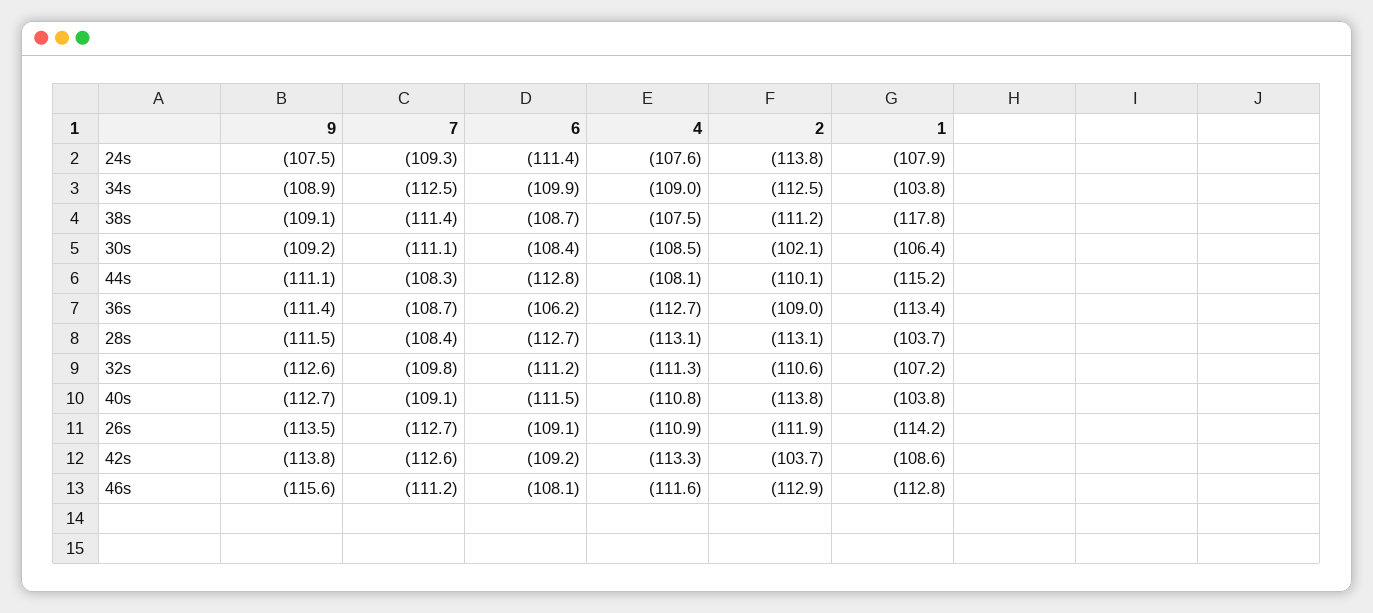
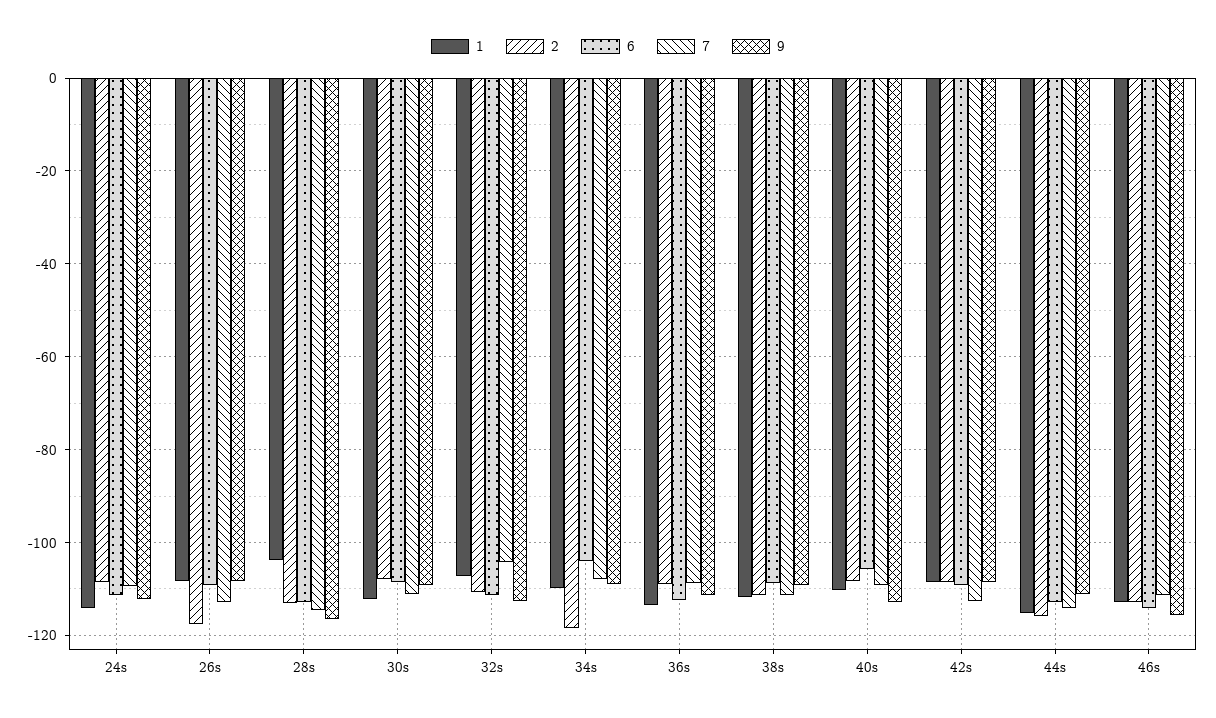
9, 24s: -107.5 -> -112
4, 24s: -107.6 -> none
2, 24s: -113.8 -> -108
1, 24s: -107.9 -> -114
7, 34s: -112.5 -> -108
6, 34s: -109.9 -> -104
4, 34s: -109 -> none
2, 34s: -112.5 -> -118
1, 34s: -103.8 -> -110
4, 38s: -107.5 -> none
1, 38s: -117.8 -> -112
4, 30s: -108.5 -> none
2, 30s: -102.1 -> -108
1, 30s: -106.4 -> -112
7, 44s: -108.3 -> -114
4, 44s: -108.1 -> none
2, 44s: -110.1 -> -116
6, 36s: -106.2 -> -112
4, 36s: -112.7 -> none
9, 28s: -111.5 -> -116
7, 28s: -108.4 -> -114
4, 28s: -113.1 -> none
7, 32s: -109.8 -> -104
4, 32s: -111.3 -> none
6, 40s: -111.5 -> -106
4, 40s: -110.8 -> none
2, 40s: -113.8 -> -108
1, 40s: -103.8 -> -110
9, 26s: -113.5 -> -108
4, 26s: -110.9 -> none
2, 26s: -111.9 -> -118
1, 26s: -114.2 -> -108
9, 42s: -113.8 -> -108
4, 42s: -113.3 -> none
2, 42s: -103.7 -> -108
6, 46s: -108.1 -> -114
4, 46s: -111.6 -> none

